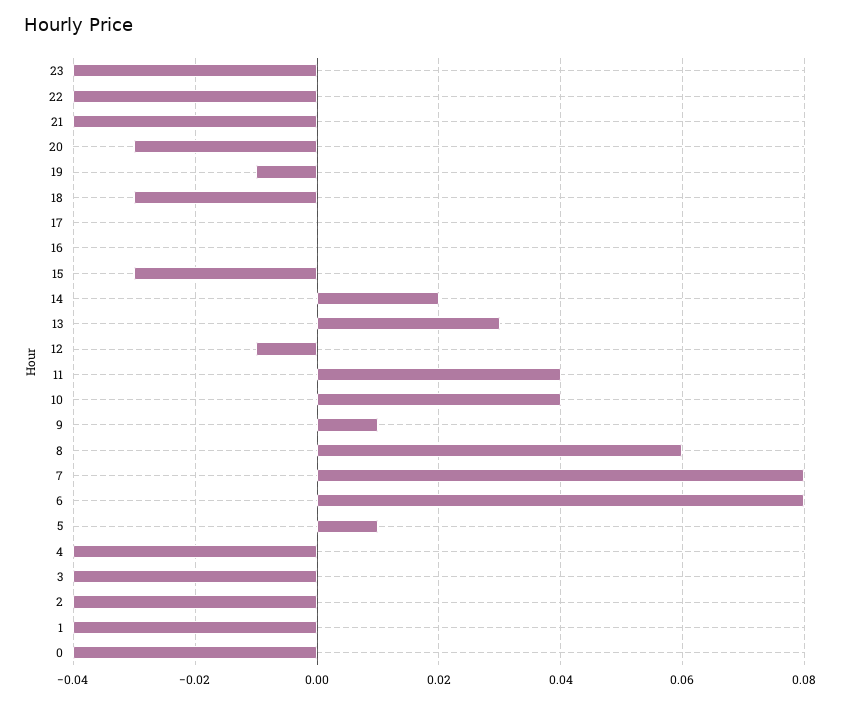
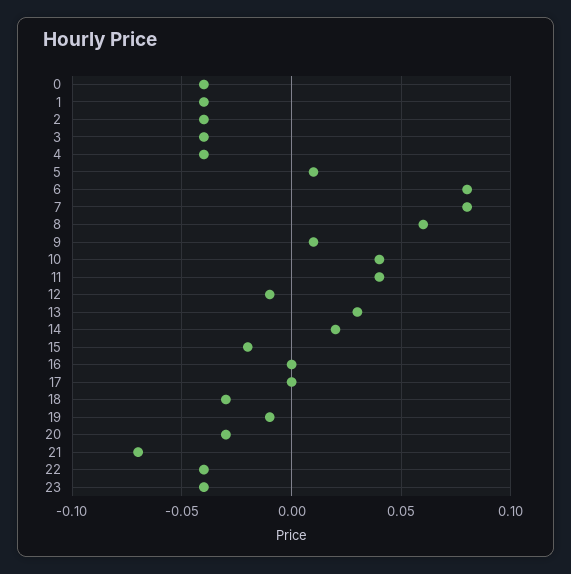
21: -0.04 -> -0.07
15: -0.03 -> -0.02

